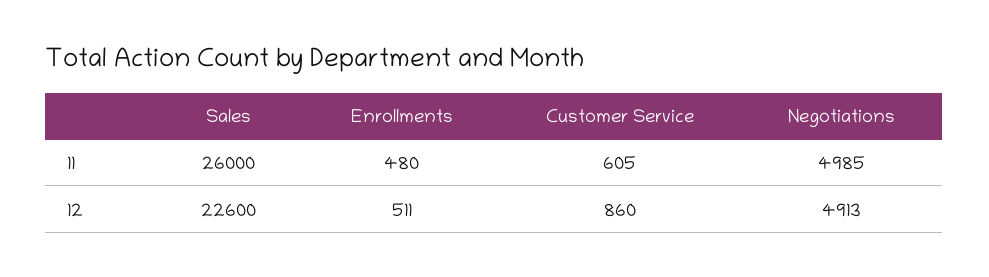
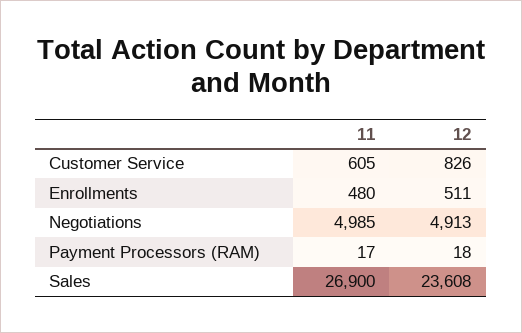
Sales, 11: 26000 -> 26900
Sales, 12: 22600 -> 23608
Customer Service, 12: 860 -> 826
Payment Processors (RAM), 11: none -> 17
Payment Processors (RAM), 12: none -> 18

